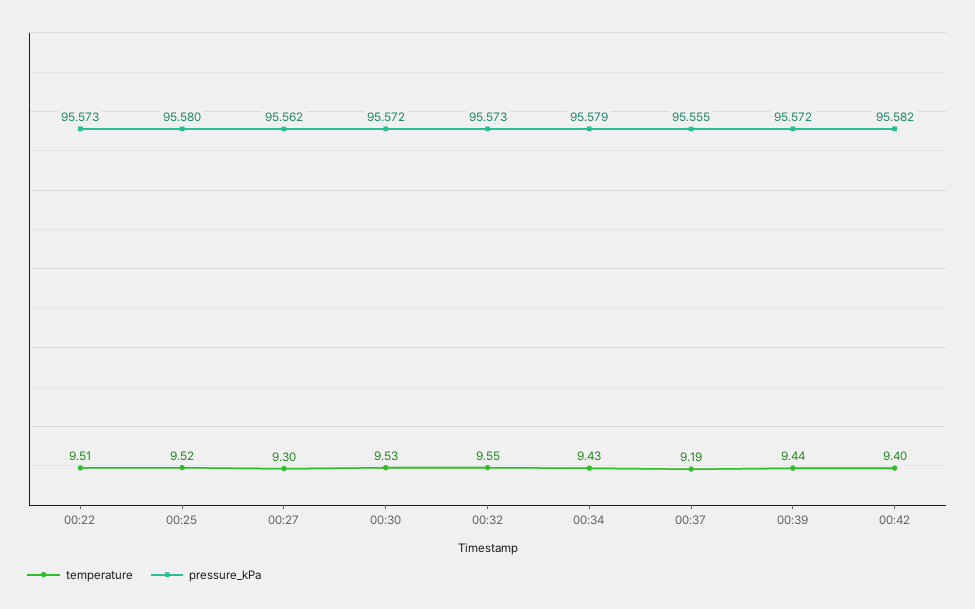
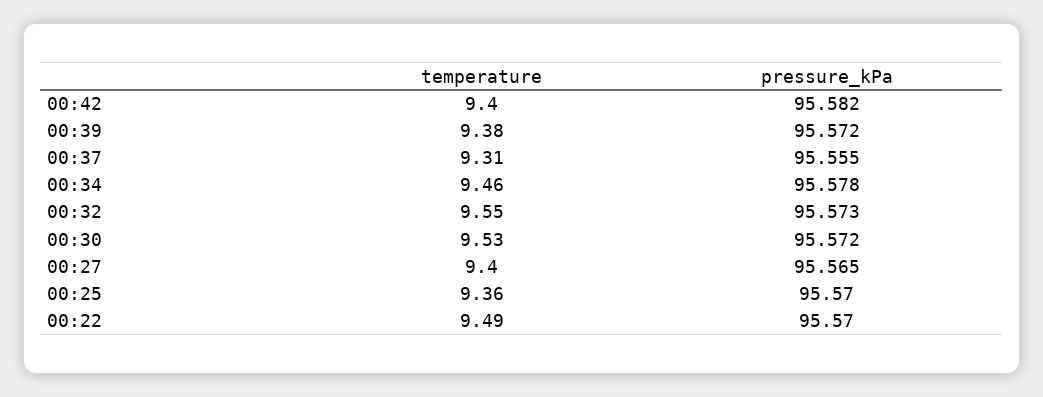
temperature, 00:22: 9.51 -> 9.49
pressure_kPa, 00:22: 95.573 -> 95.57
temperature, 00:25: 9.52 -> 9.36
pressure_kPa, 00:25: 95.58 -> 95.57
temperature, 00:27: 9.3 -> 9.4
pressure_kPa, 00:27: 95.562 -> 95.565
temperature, 00:34: 9.43 -> 9.46
pressure_kPa, 00:34: 95.579 -> 95.578
temperature, 00:37: 9.19 -> 9.31
temperature, 00:39: 9.44 -> 9.38

